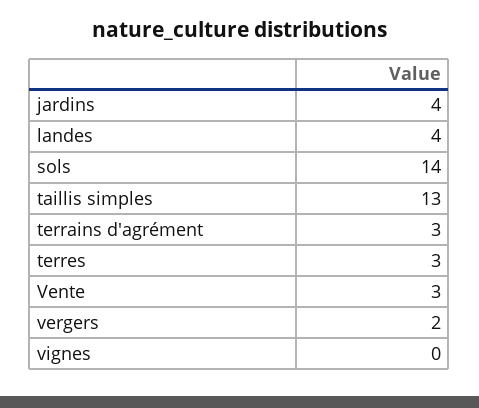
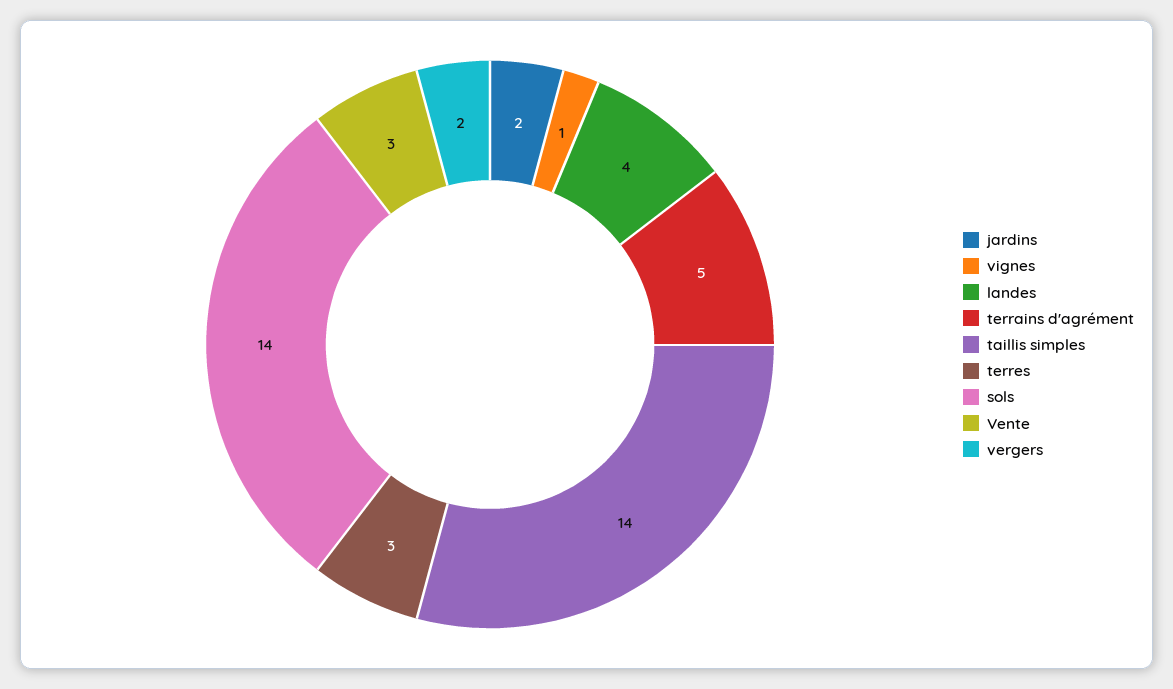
jardins: 4 -> 2
taillis simples: 13 -> 14
terrains d'agrément: 3 -> 5
vignes: 0 -> 1

